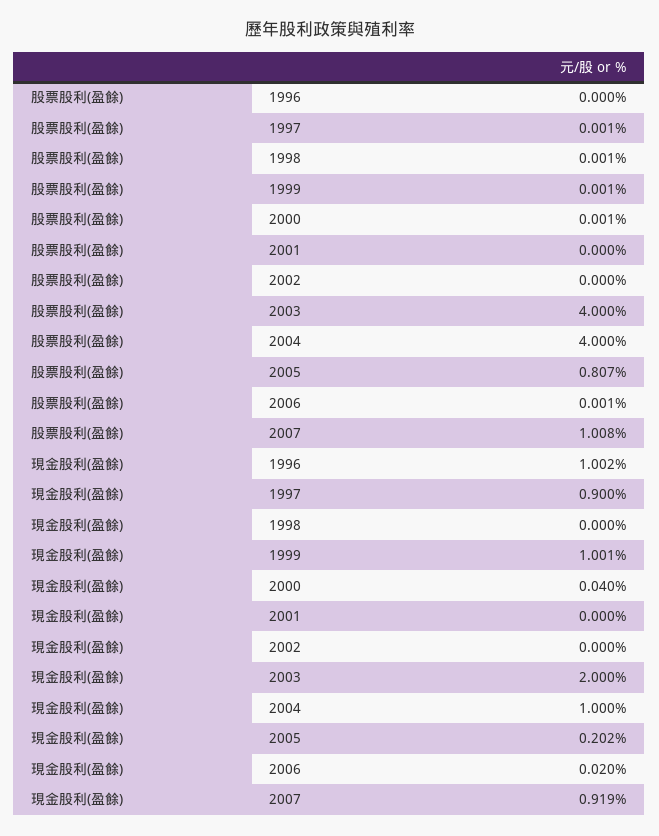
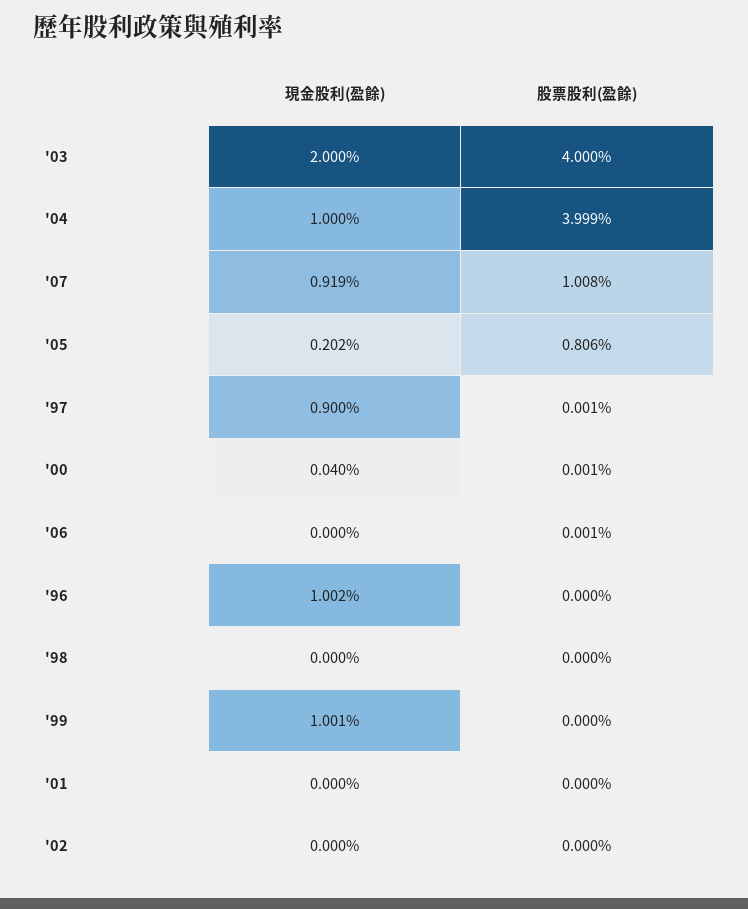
股票股利(盈餘), 1998: 0.001 -> 0
股票股利(盈餘), 1999: 0.001 -> 0
股票股利(盈餘), 2004: 4 -> 3.999
股票股利(盈餘), 2005: 0.807 -> 0.806
現金股利(盈餘), 2006: 0.02 -> 0

